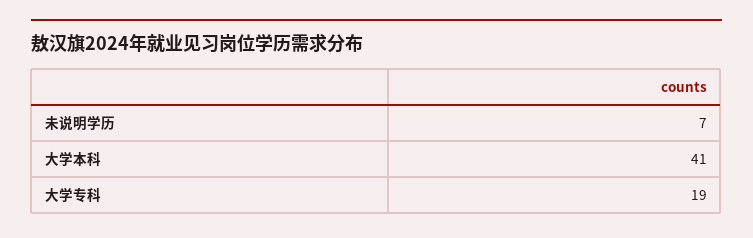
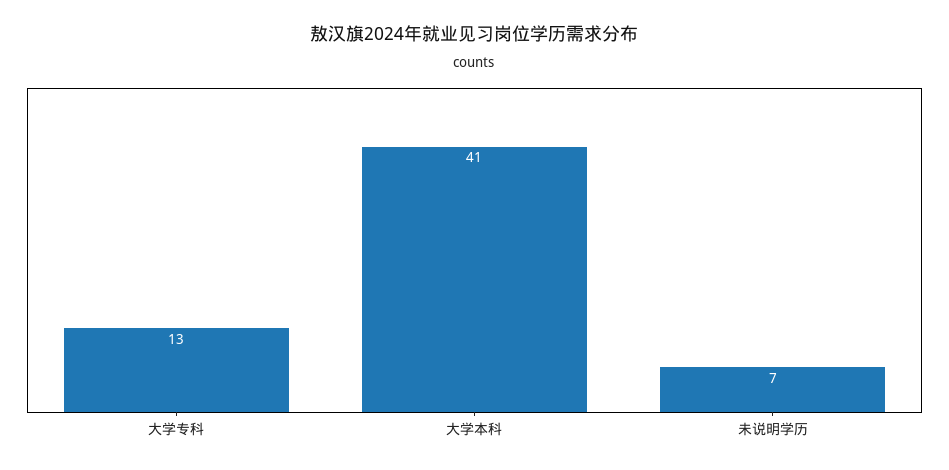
大学专科: 19 -> 13

